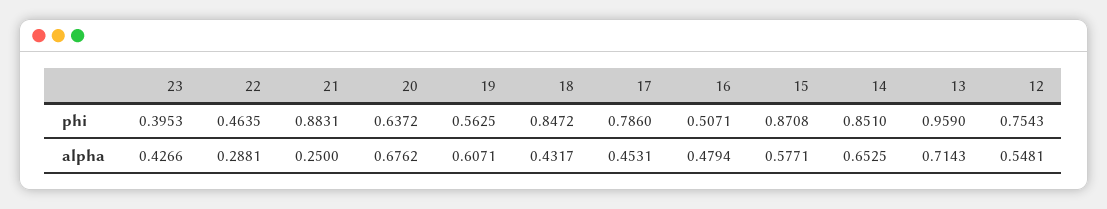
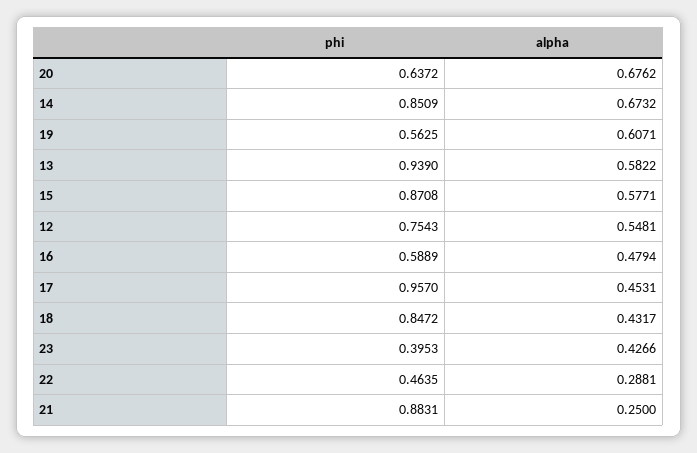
17, phi: 0.786 -> 0.957
16, phi: 0.5071 -> 0.5889
14, phi: 0.851 -> 0.8509
13, phi: 0.959 -> 0.939
14, alpha: 0.6525 -> 0.6732
13, alpha: 0.7143 -> 0.5822

